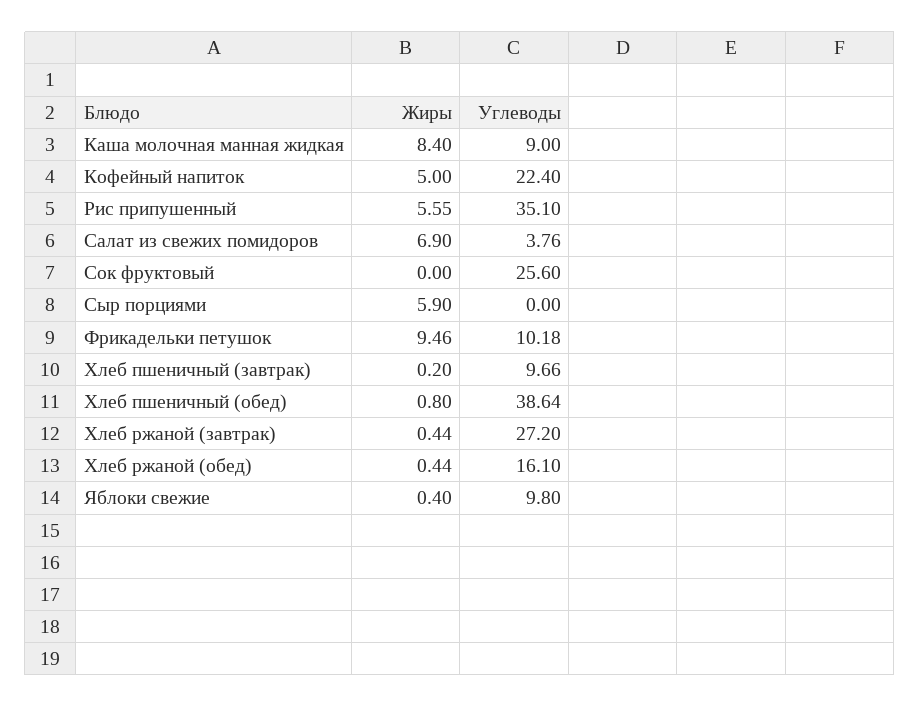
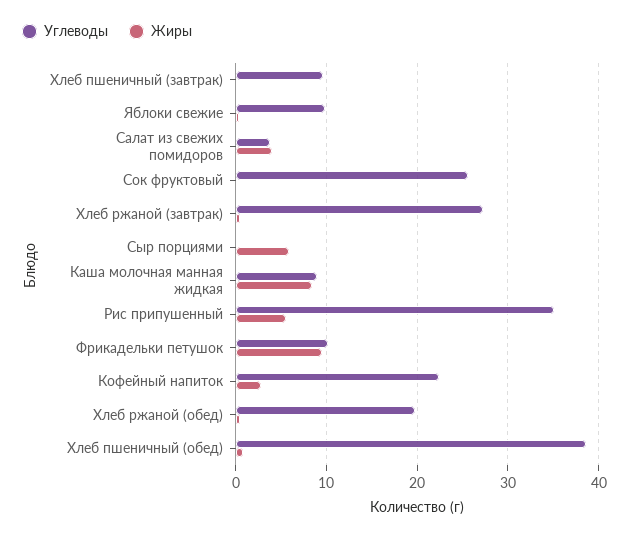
Жиры, Кофейный напиток: 5 -> 3
Жиры, Салат из свежих помидоров: 6.9 -> 4
Углеводы, Хлеб ржаной (обед): 16.1 -> 20

